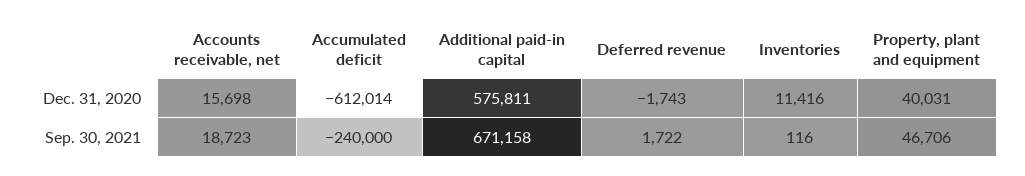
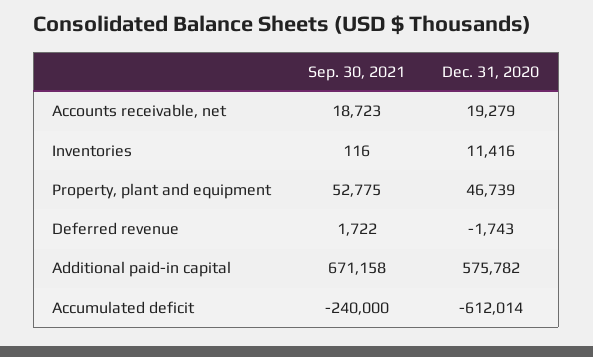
Accounts receivable, net, Dec. 31, 2020: 15698 -> 19279
Additional paid-in capital, Dec. 31, 2020: 575811 -> 575782
Property, plant and equipment, Dec. 31, 2020: 40031 -> 46739
Property, plant and equipment, Sep. 30, 2021: 46706 -> 52775

